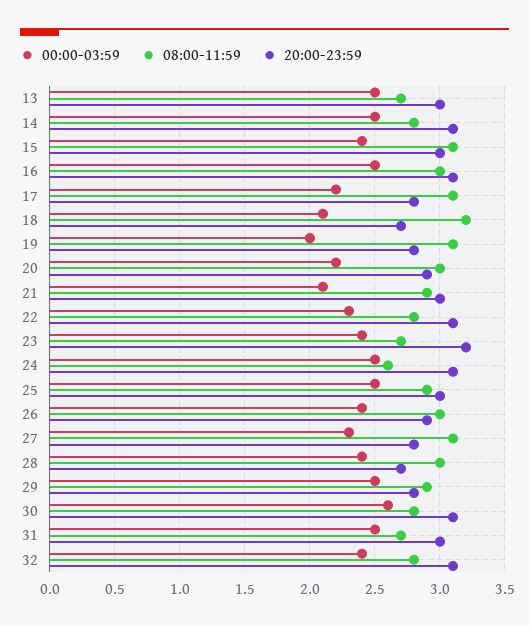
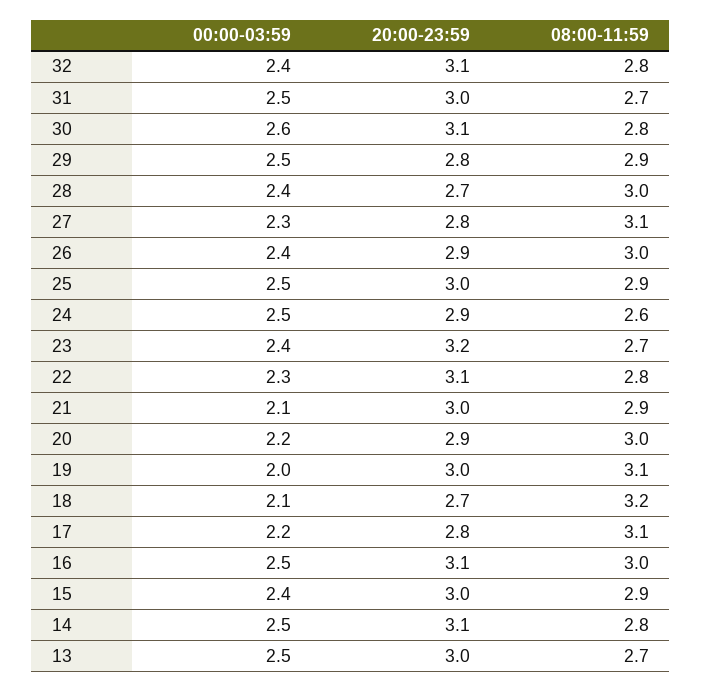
08:00-11:59, 15: 3.1 -> 2.9
20:00-23:59, 19: 2.8 -> 3
20:00-23:59, 24: 3.1 -> 2.9

